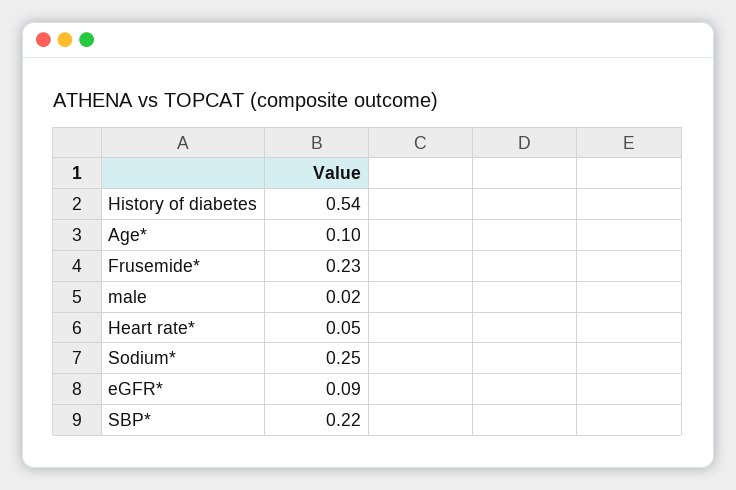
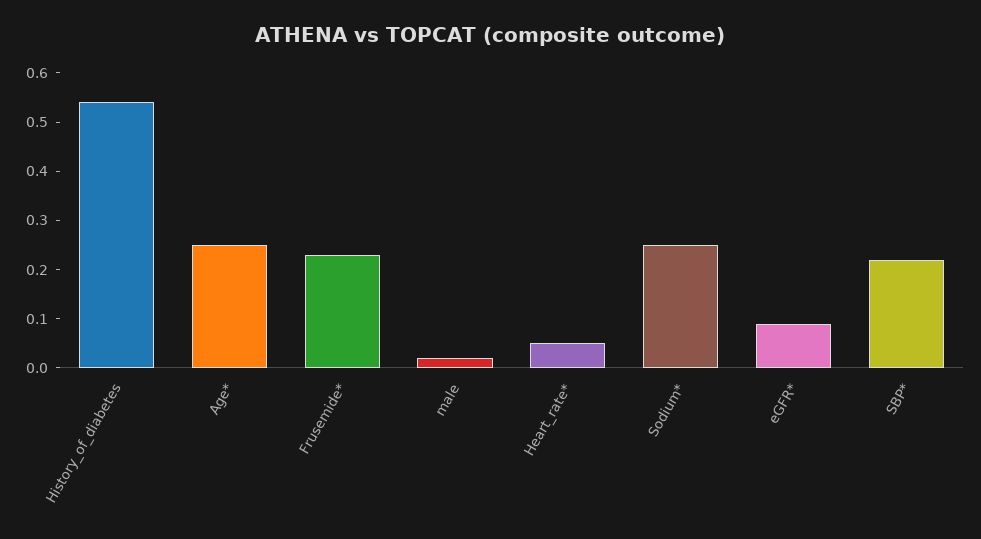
Age*: 0.1 -> 0.25

